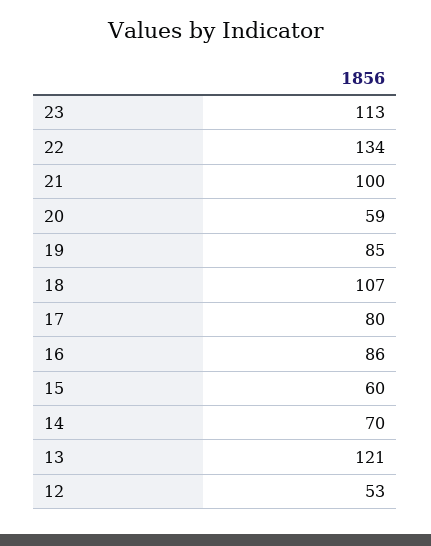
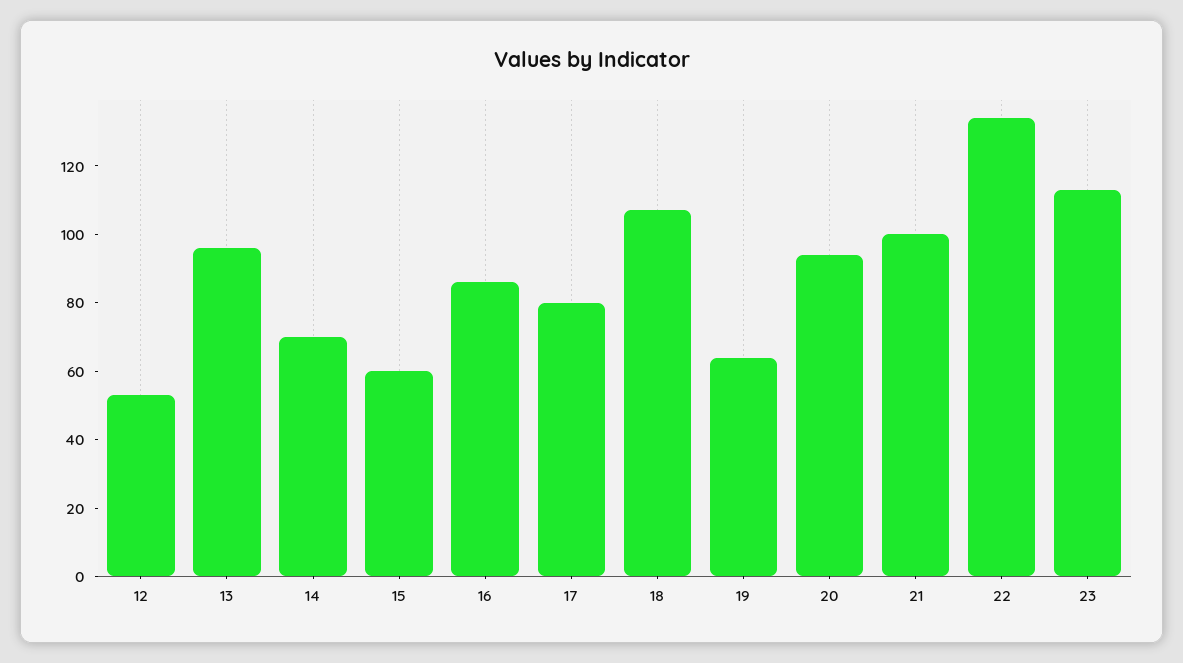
20: 59 -> 95
19: 85 -> 65
13: 121 -> 95

